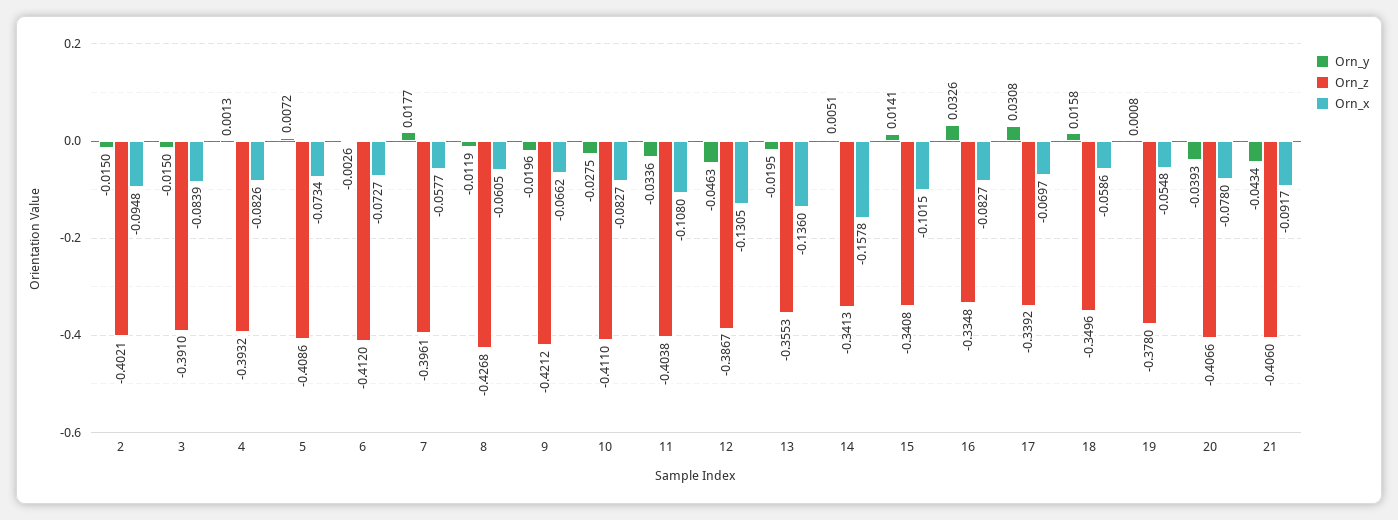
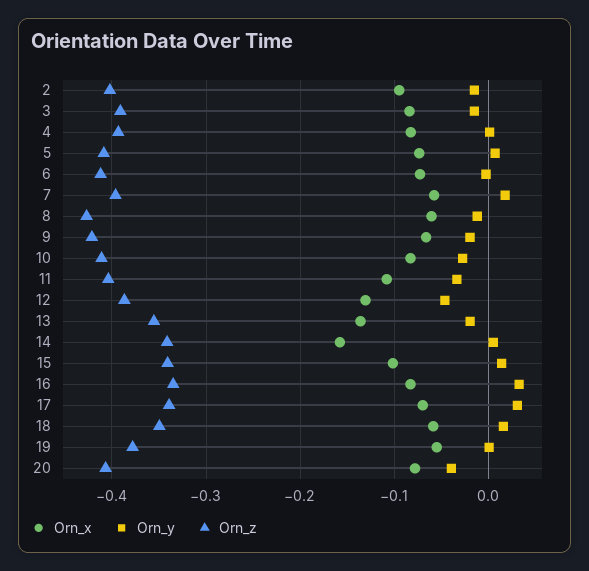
Orn_y, 21: -0.0434 -> none
Orn_z, 21: -0.406 -> none
Orn_x, 21: -0.0917 -> none

